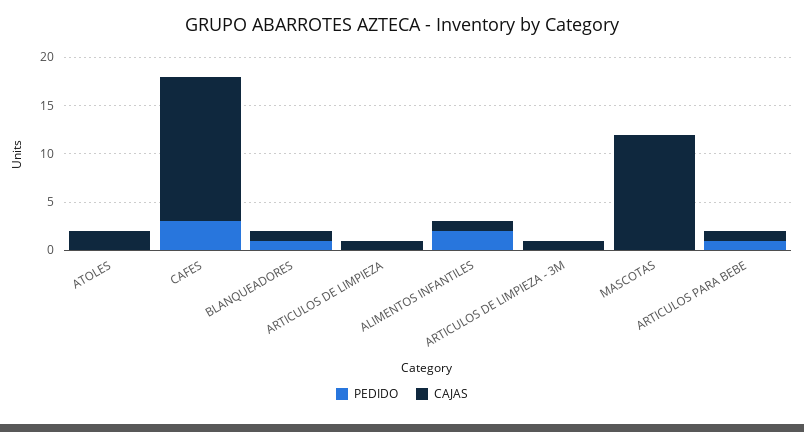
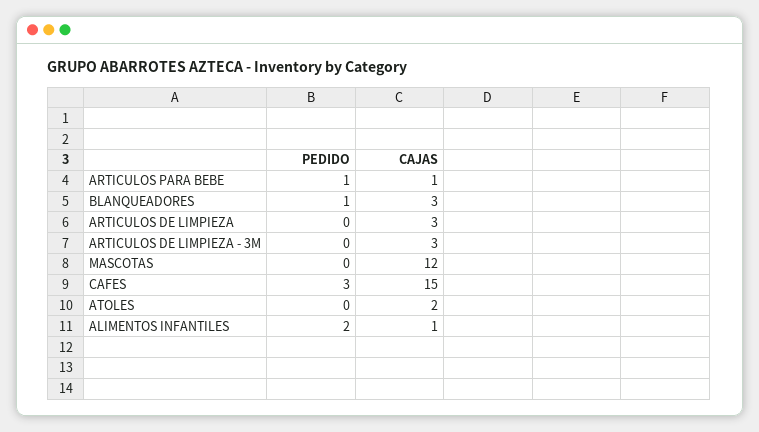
CAJAS, BLANQUEADORES: 1 -> 3
CAJAS, ARTICULOS DE LIMPIEZA: 1 -> 3
CAJAS, ARTICULOS DE LIMPIEZA - 3M: 1 -> 3

